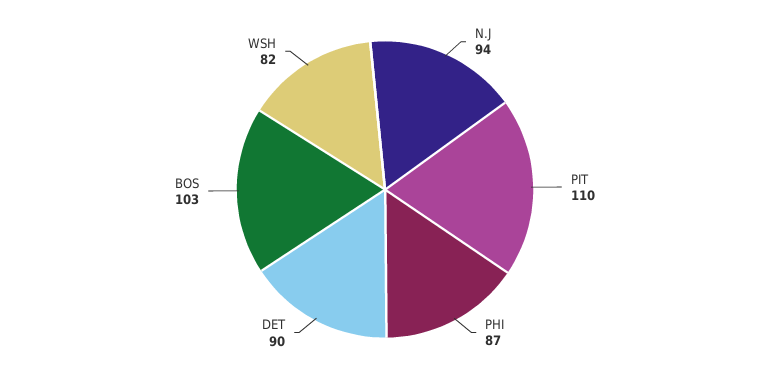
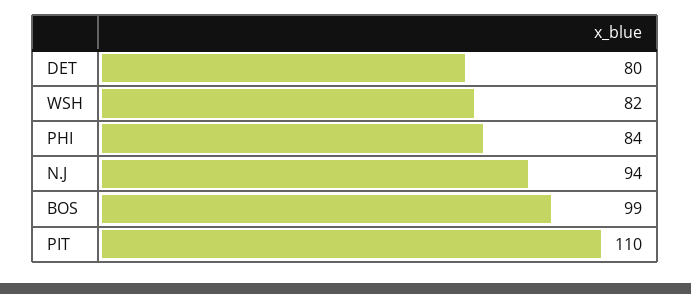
PHI: 87 -> 84
DET: 90 -> 80
BOS: 103 -> 99

